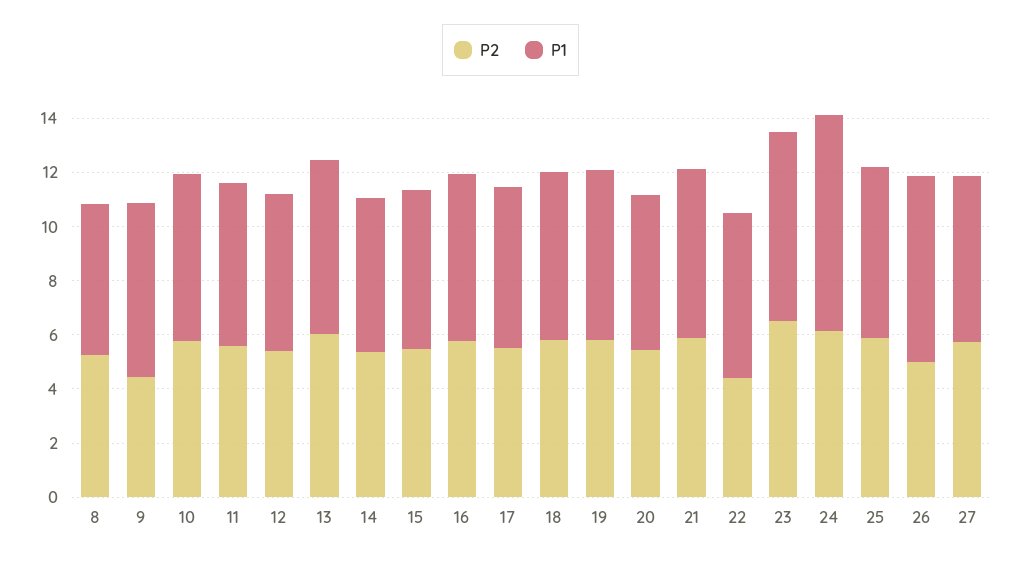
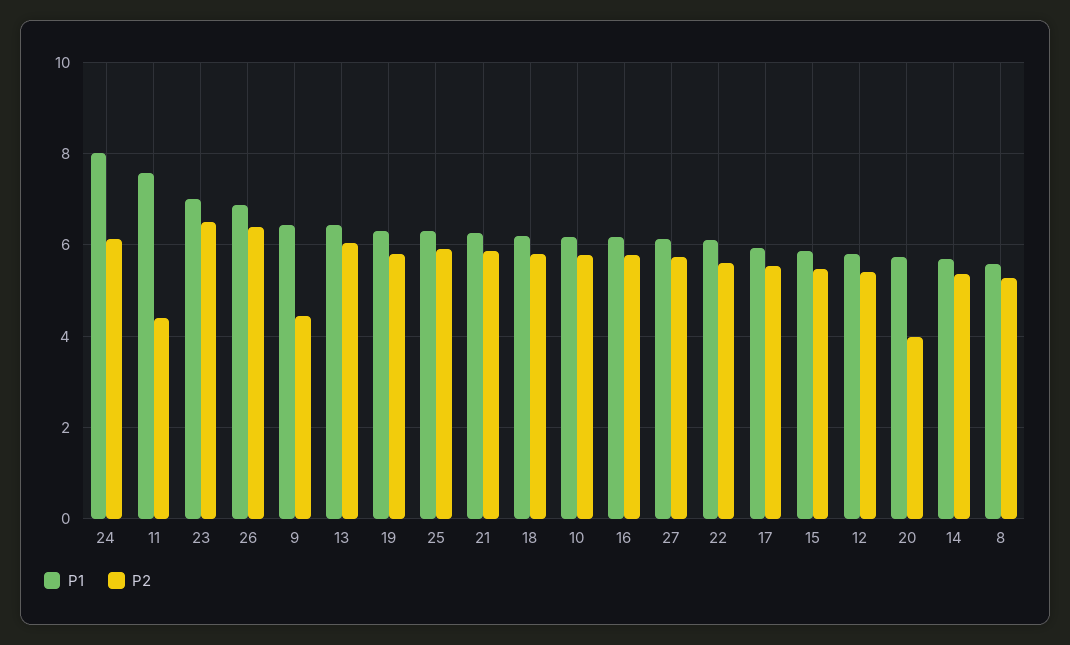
P2, 11: 5.5 -> 4.4
P1, 11: 6 -> 7.6
P2, 20: 5.5 -> 4
P2, 22: 4.5 -> 5.6
P2, 26: 5 -> 6.4

